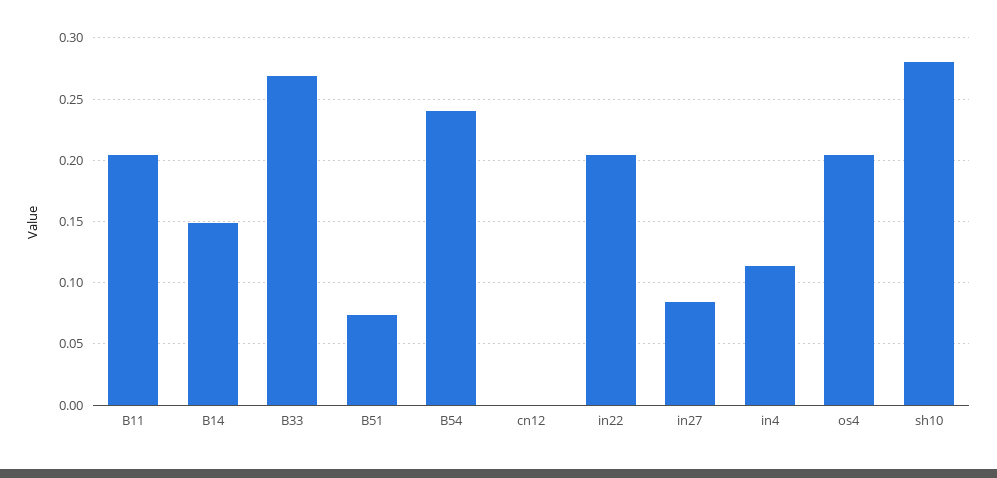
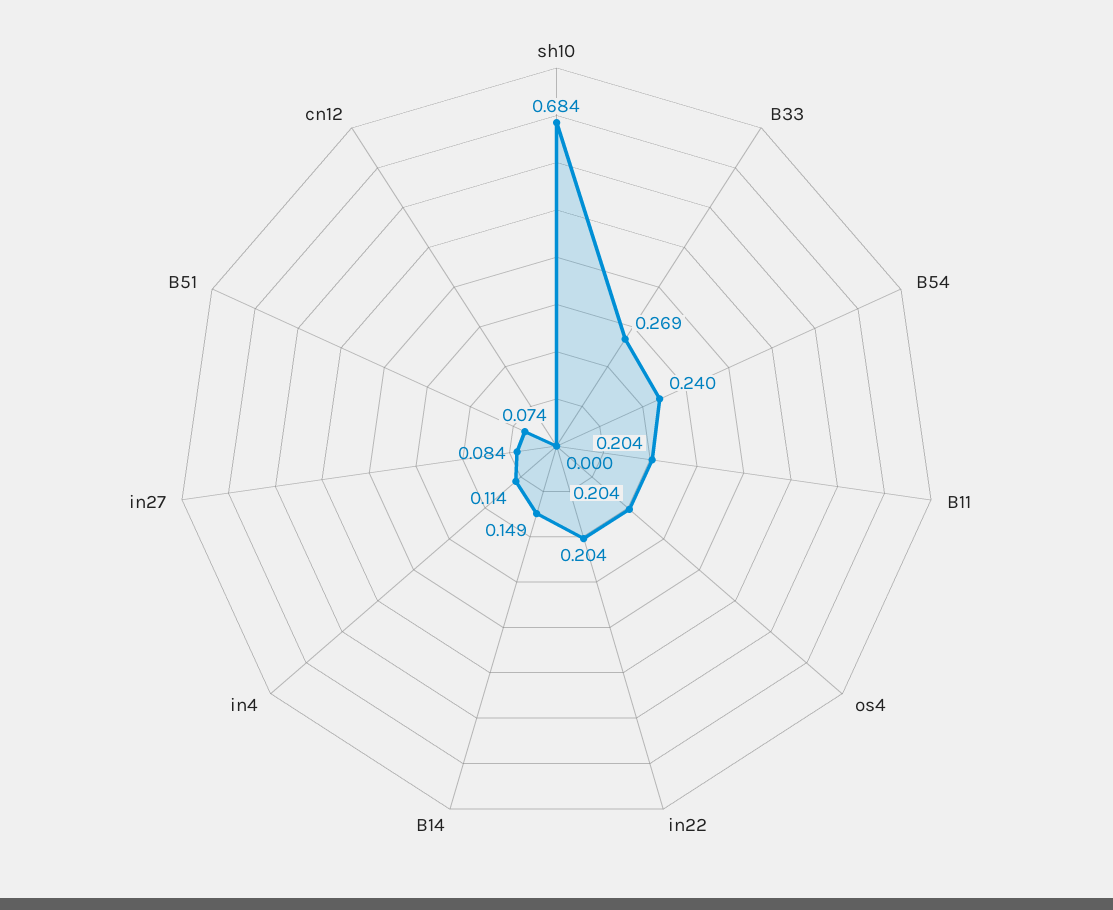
sh10: 0.28 -> 0.684

